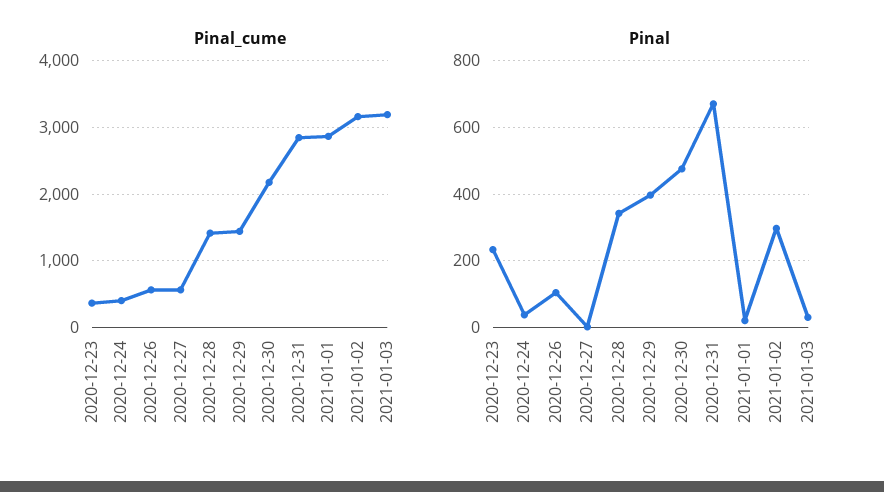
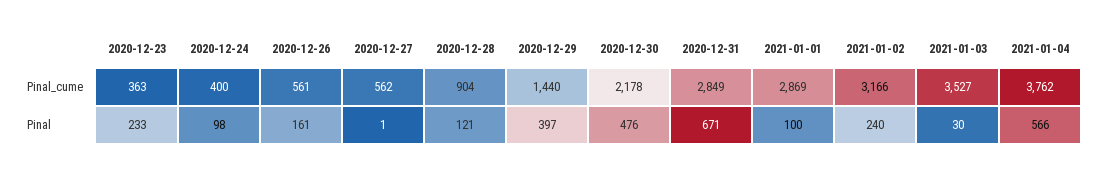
Pinal_cume, 2020-12-28: 1400 -> 904
Pinal_cume, 2021-01-03: 3200 -> 3527
Pinal, 2020-12-24: 40 -> 98
Pinal, 2020-12-26: 100 -> 161
Pinal, 2020-12-28: 340 -> 121
Pinal, 2021-01-01: 20 -> 100
Pinal, 2021-01-02: 300 -> 240
Pinal_cume, 2021-01-04: none -> 3762
Pinal, 2021-01-04: none -> 566

